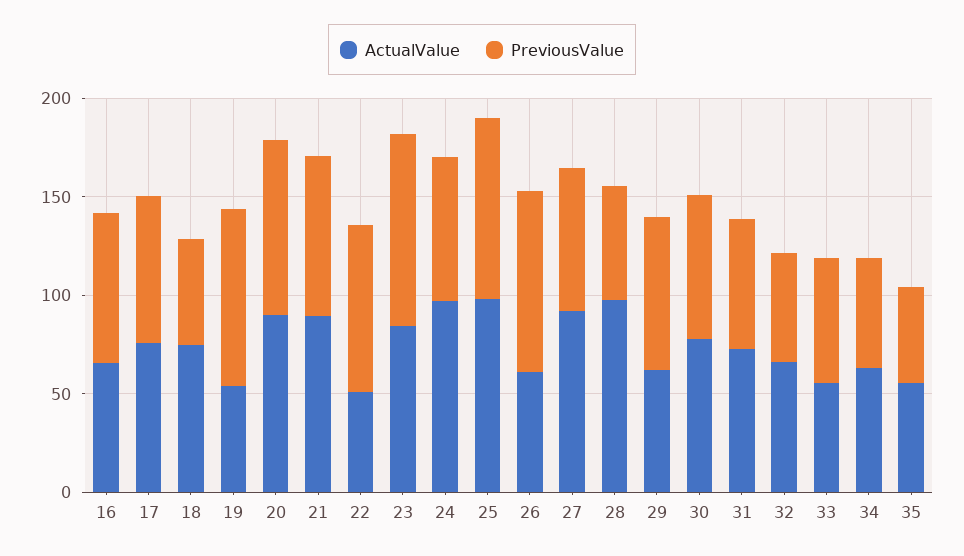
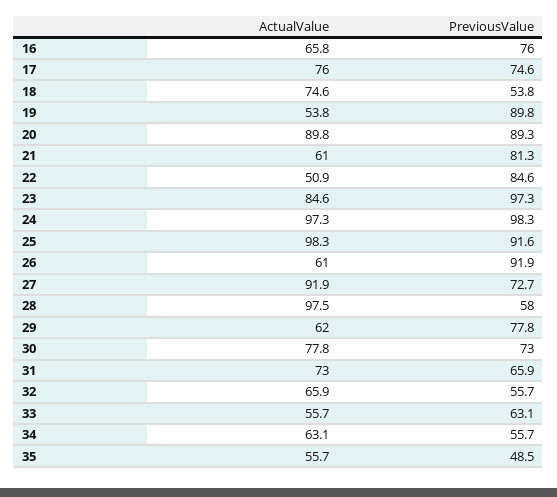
ActualValue, 21: 90 -> 61
PreviousValue, 24: 70 -> 98.3

